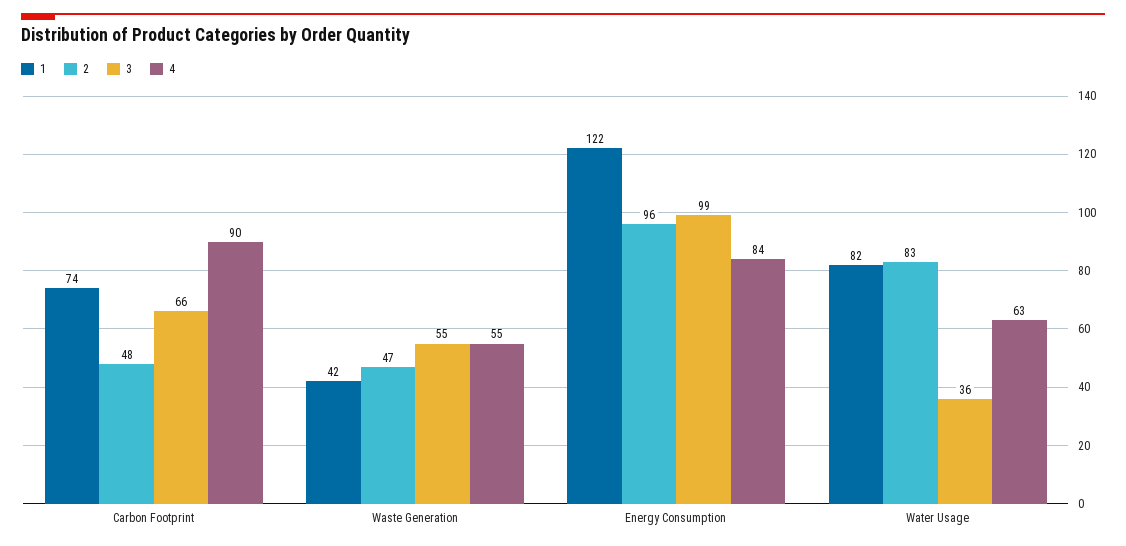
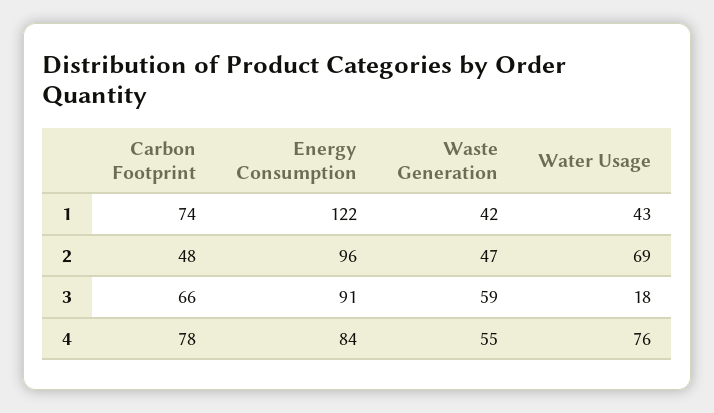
4, Carbon Footprint: 90 -> 78
3, Waste Generation: 55 -> 59
3, Energy Consumption: 99 -> 91
1, Water Usage: 82 -> 43
2, Water Usage: 83 -> 69
3, Water Usage: 36 -> 18
4, Water Usage: 63 -> 76

